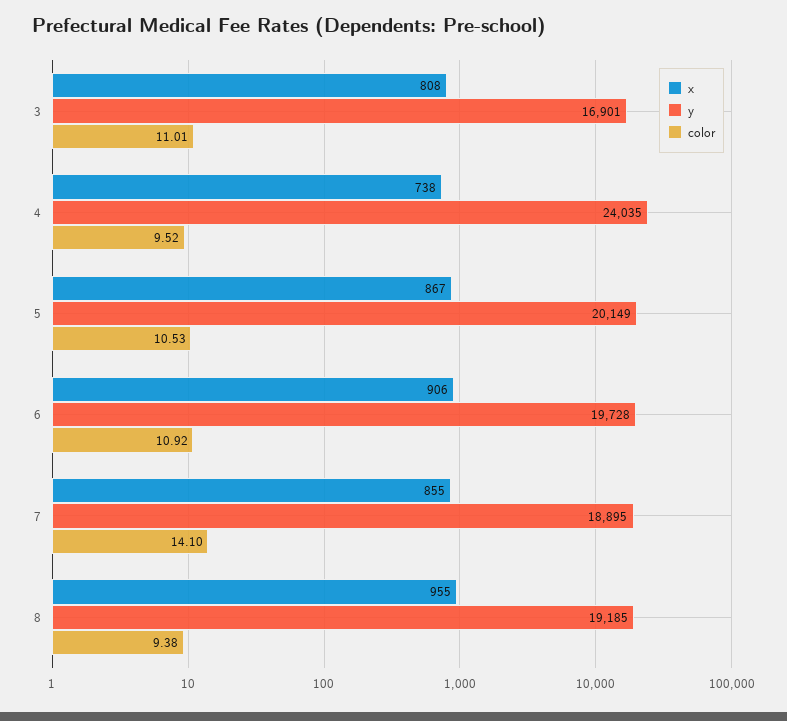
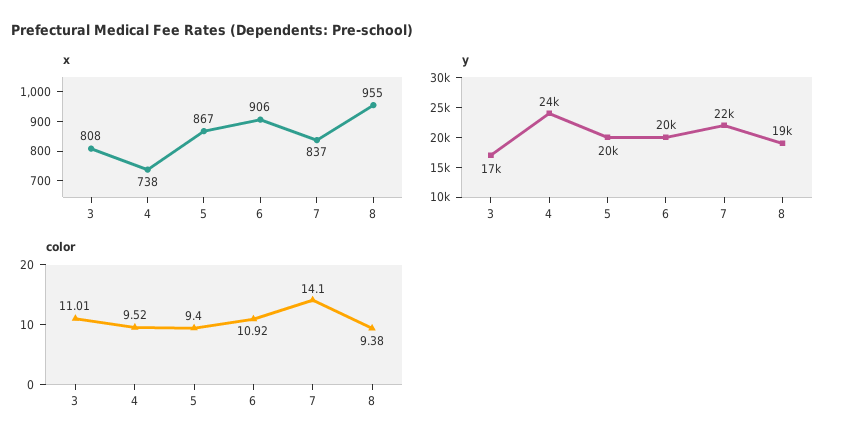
color, 5: 10.53 -> 9.4
x, 7: 855 -> 837
y, 7: 18895 -> 22000

